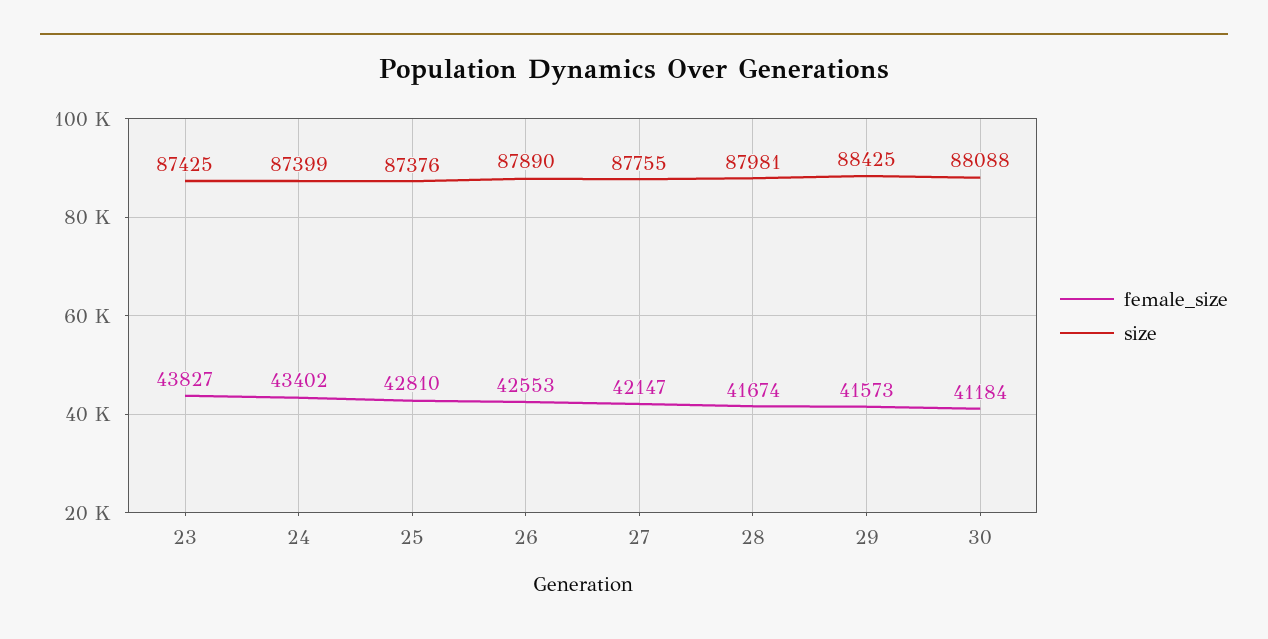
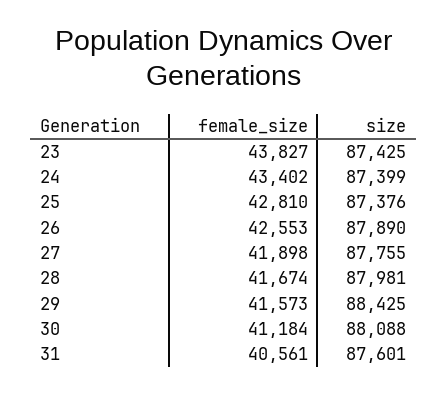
female_size, 27: 42147 -> 41898
female_size, 31: none -> 40561
size, 31: none -> 87601

